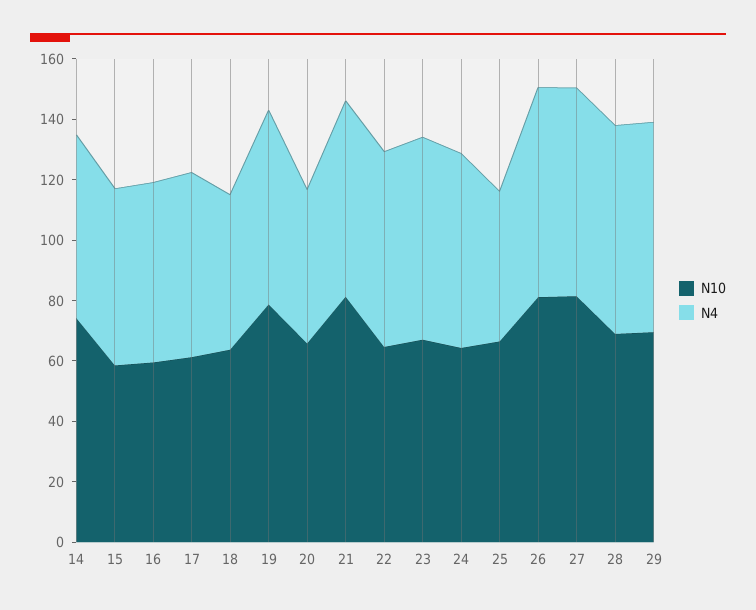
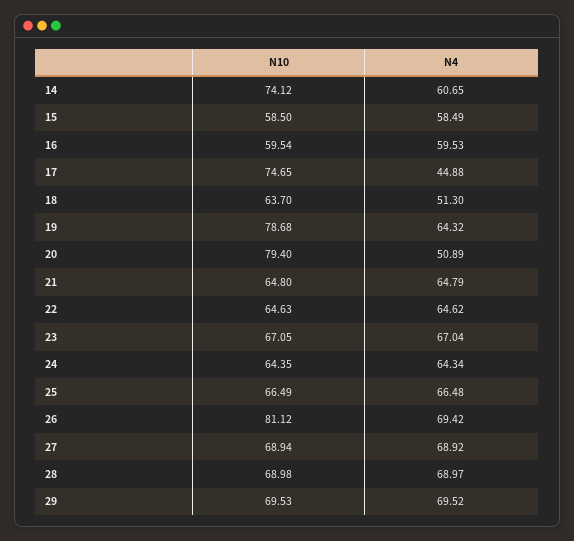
N10, 17: 60 -> 74.65
N4, 17: 60 -> 44.88
N10, 20: 65 -> 79.4
N10, 21: 80 -> 64.8
N4, 25: 50 -> 66.48
N10, 27: 80 -> 68.94

